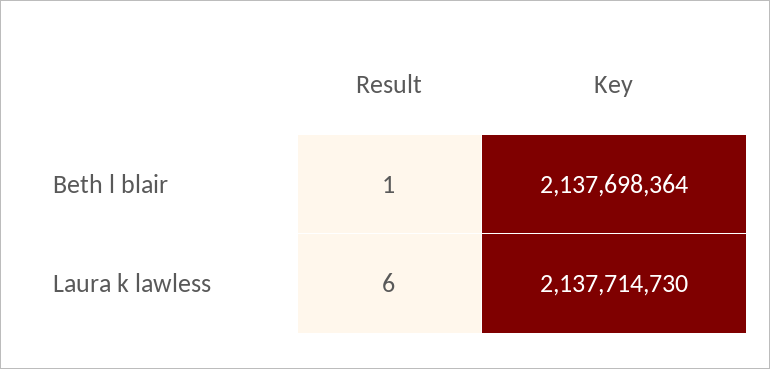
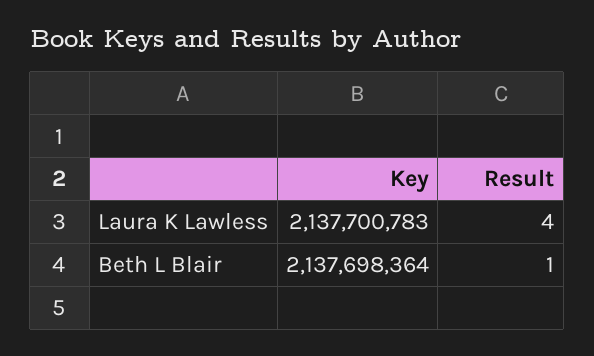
Result, Laura k lawless: 6 -> 4
Key, Laura k lawless: 2137714730 -> 2137700783

